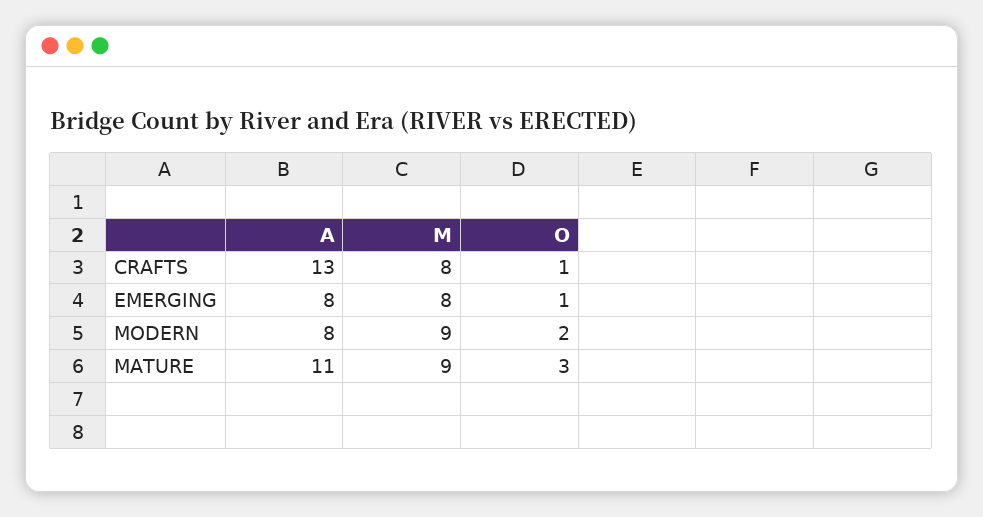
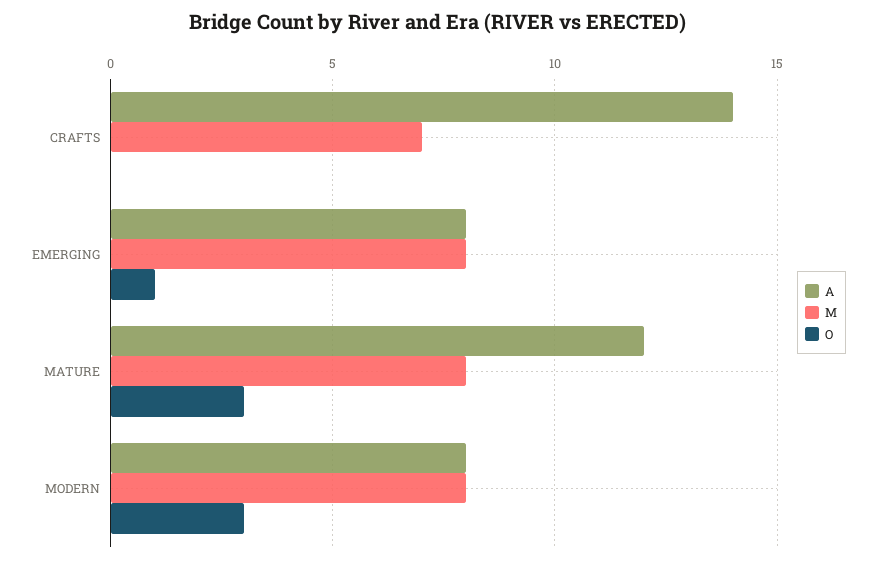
A, CRAFTS: 13 -> 14
M, CRAFTS: 8 -> 7
O, CRAFTS: 1 -> 0
M, MODERN: 9 -> 8
O, MODERN: 2 -> 3
A, MATURE: 11 -> 12
M, MATURE: 9 -> 8

